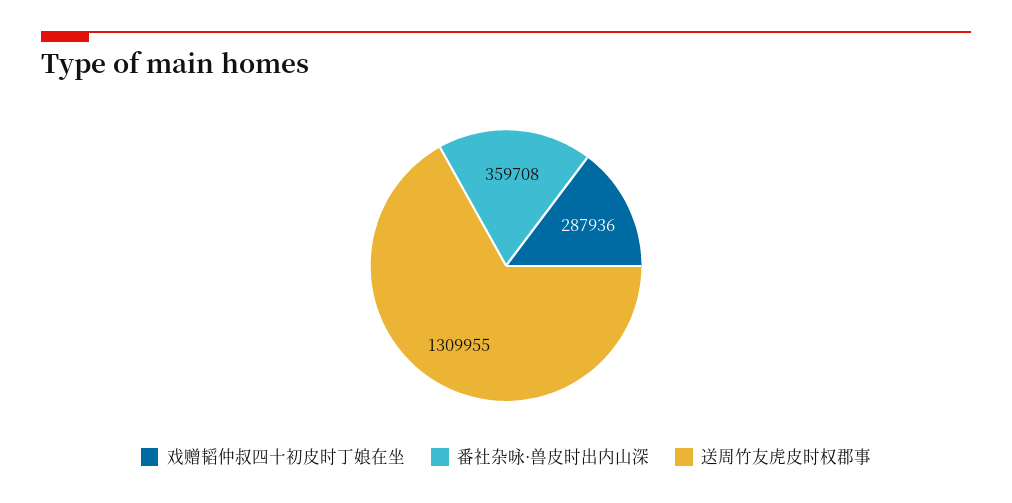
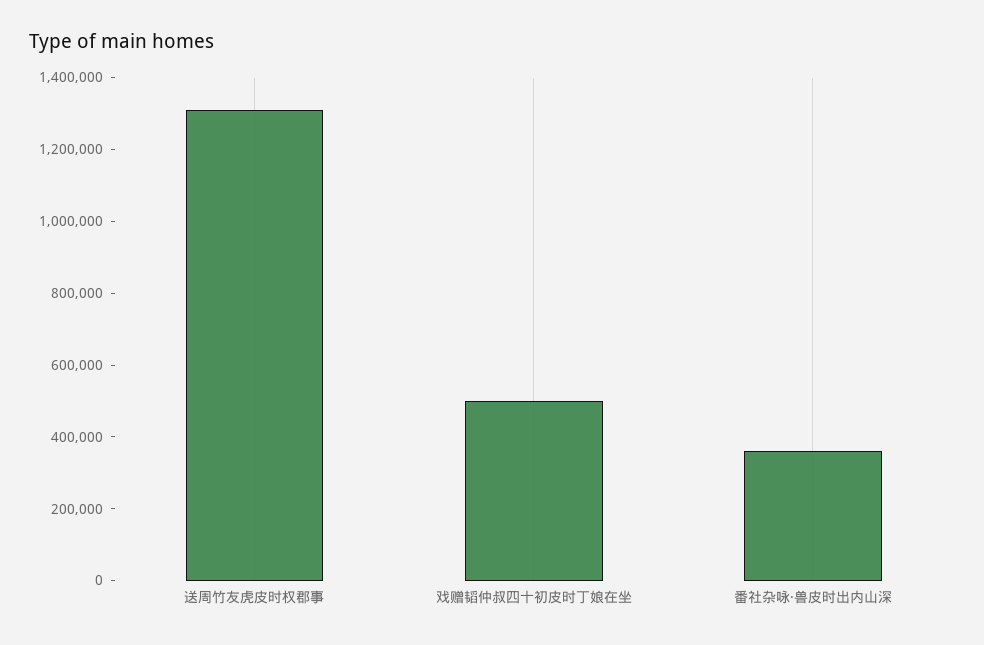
戏赠韬仲叔四十初皮时丁娘在坐: 287936 -> 500000

